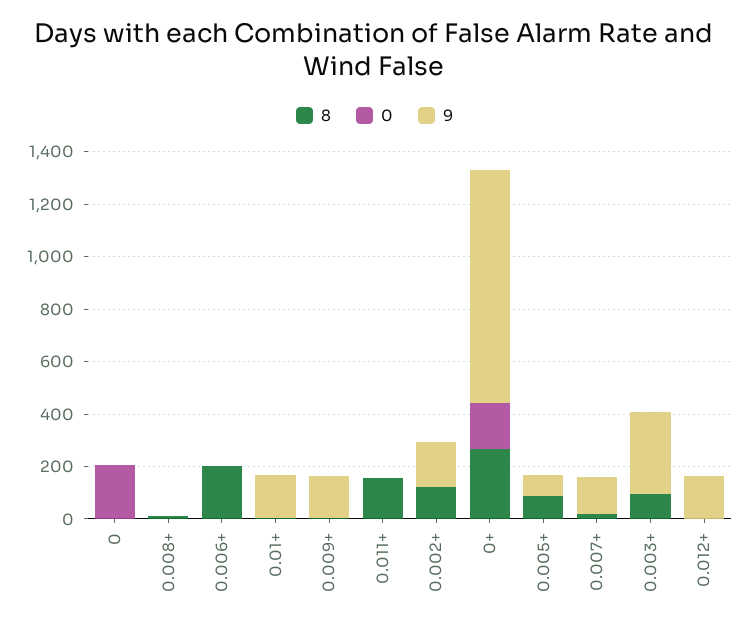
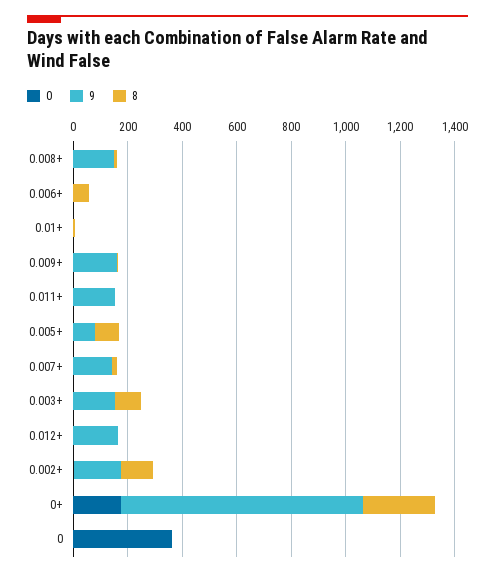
0, 0: 200 -> 350
9, 0.008+: 0 -> 150
8, 0.006+: 200 -> 50
9, 0.01+: 150 -> 0
8, 0.011+: 150 -> 0
9, 0.011+: 0 -> 150
9, 0.003+: 300 -> 150

